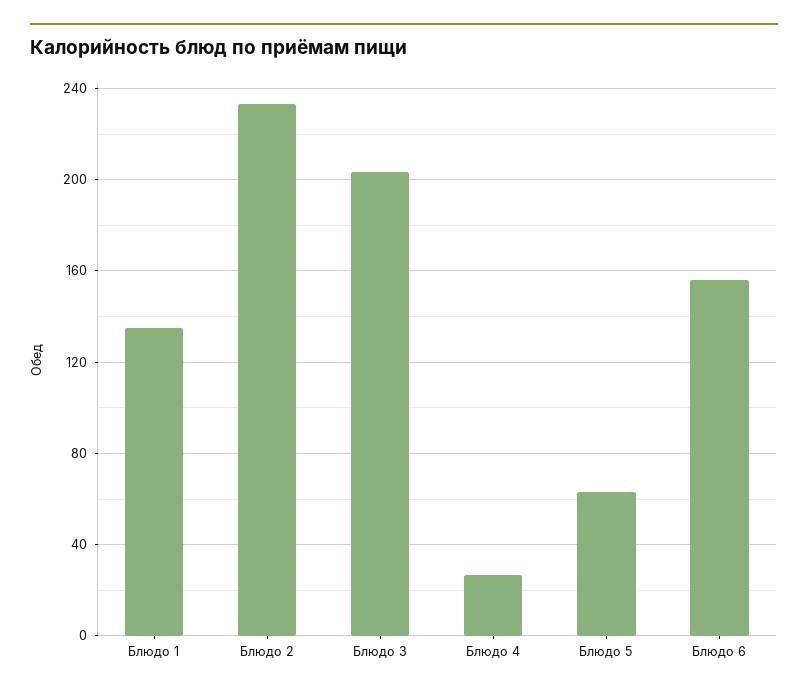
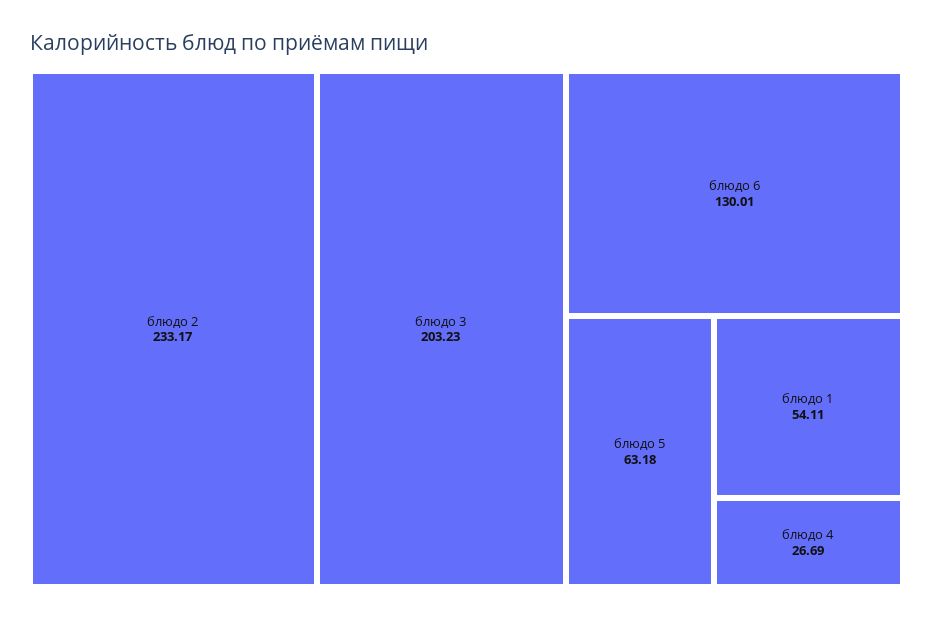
Блюдо 1: 135 -> 54.11
Блюдо 6: 155 -> 130.01

